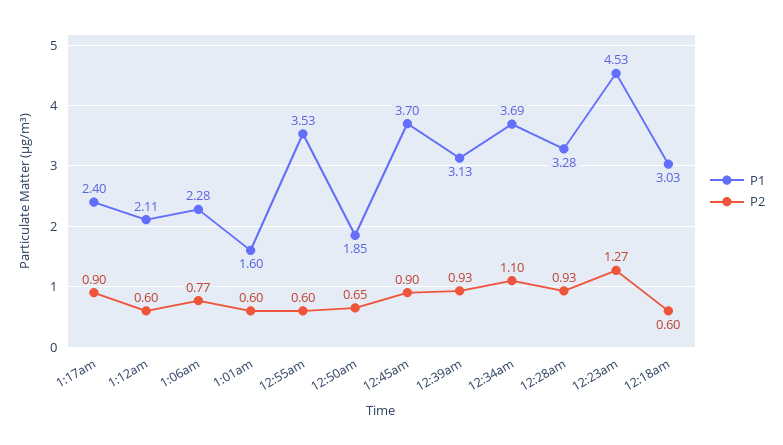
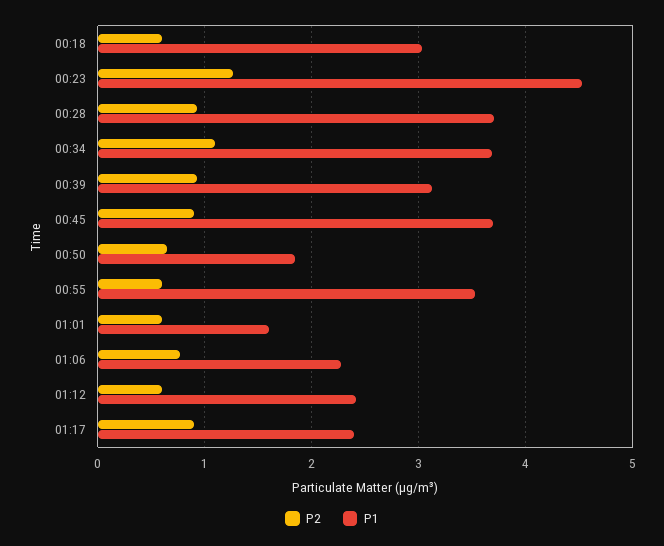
P1, 1:12am: 2.11 -> 2.4
P1, 12:28am: 3.28 -> 3.7

